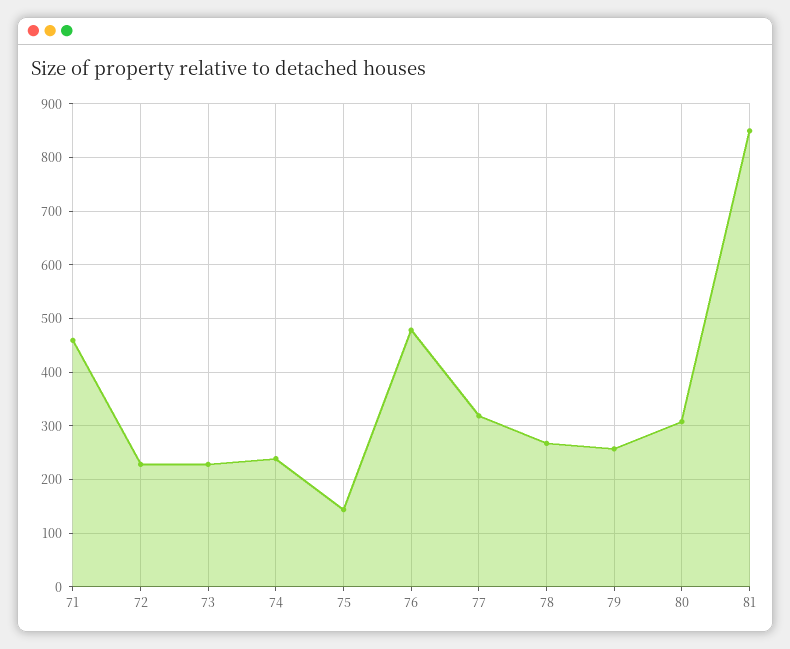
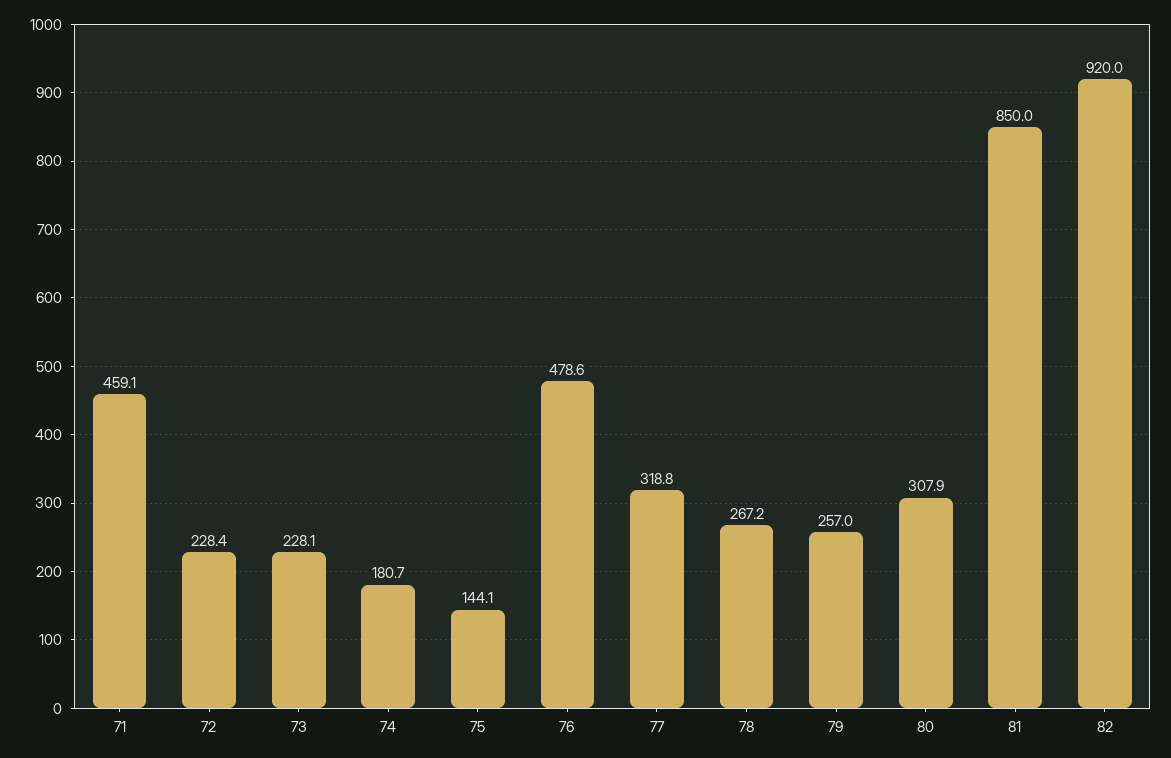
74: 240 -> 180.7
82: none -> 920

